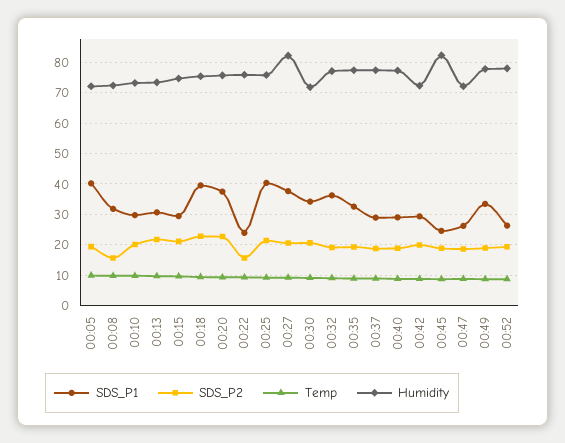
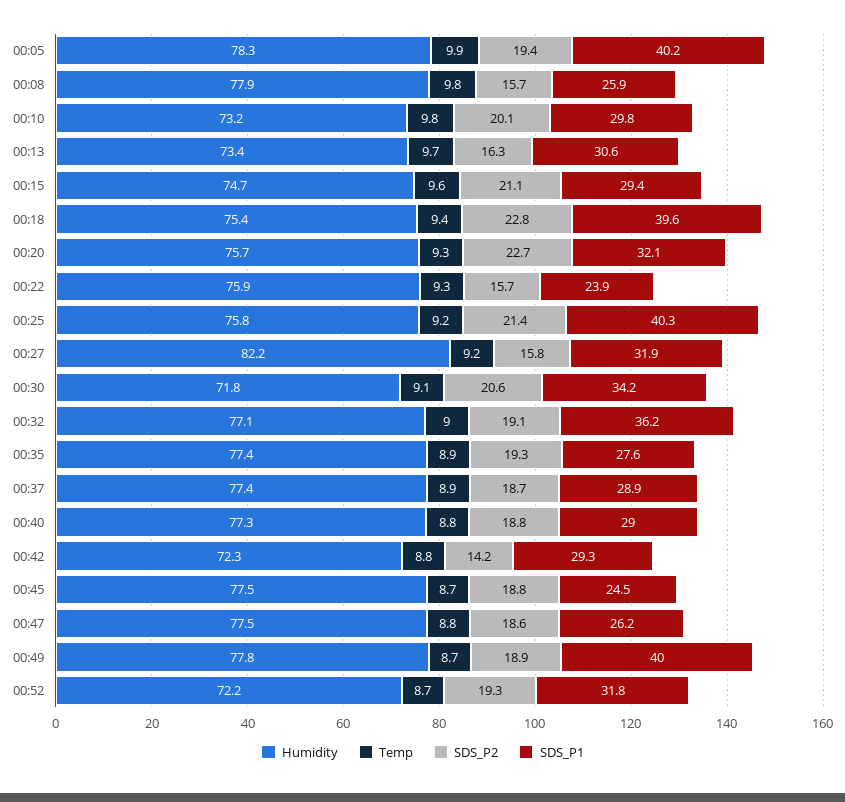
Humidity, 00:05: 72 -> 78.3
SDS_P1, 00:08: 32 -> 25.9
Humidity, 00:08: 72 -> 77.9
SDS_P2, 00:13: 22 -> 16.3
SDS_P1, 00:20: 38 -> 32.1
SDS_P1, 00:27: 38 -> 31.9
SDS_P2, 00:27: 20 -> 15.8
SDS_P1, 00:35: 32 -> 27.6
SDS_P2, 00:42: 20 -> 14.2
Humidity, 00:45: 82 -> 77.5
Humidity, 00:47: 72 -> 77.5
SDS_P1, 00:49: 34 -> 40
SDS_P1, 00:52: 26 -> 31.8
Humidity, 00:52: 78 -> 72.2

